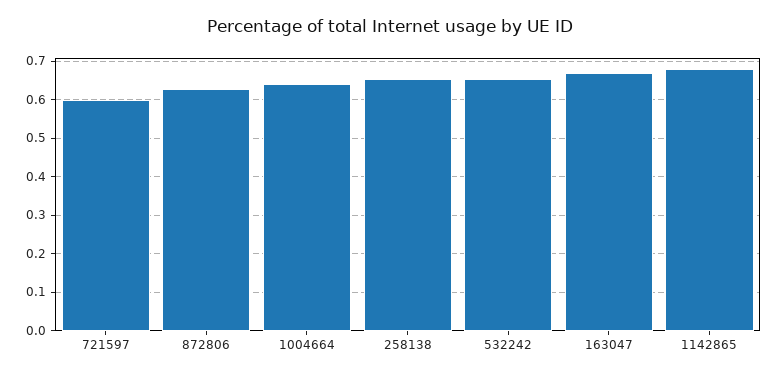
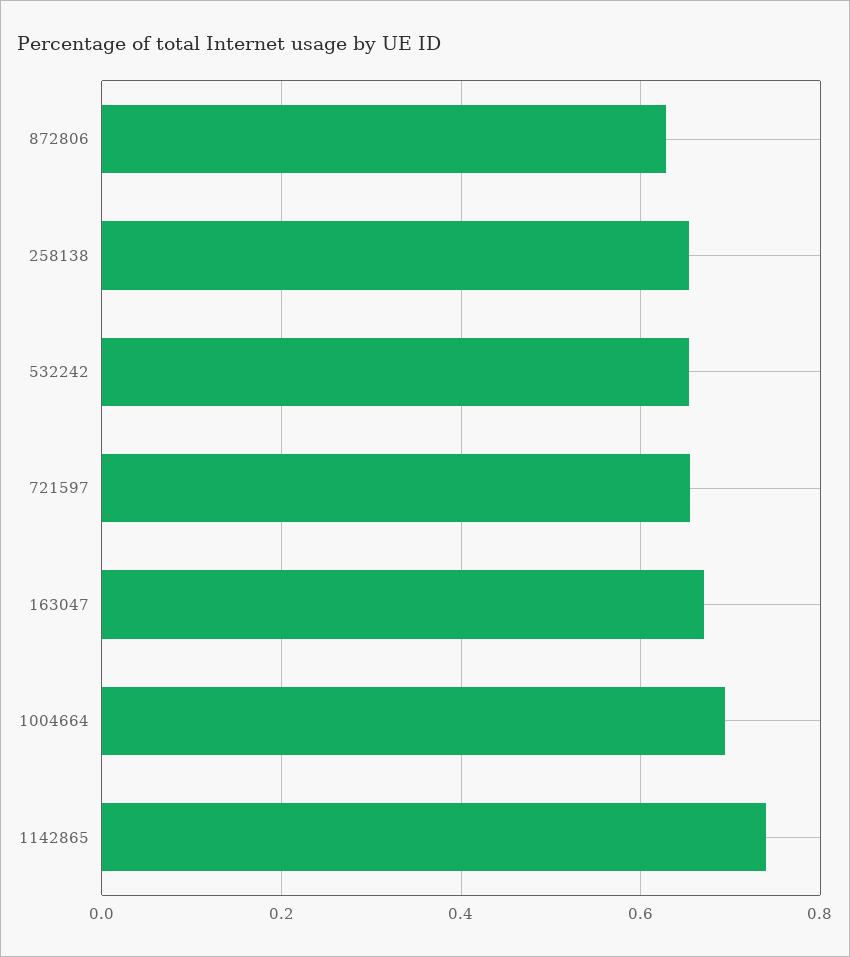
721597: 0.6 -> 0.66
1004664: 0.64 -> 0.7
1142865: 0.68 -> 0.74

